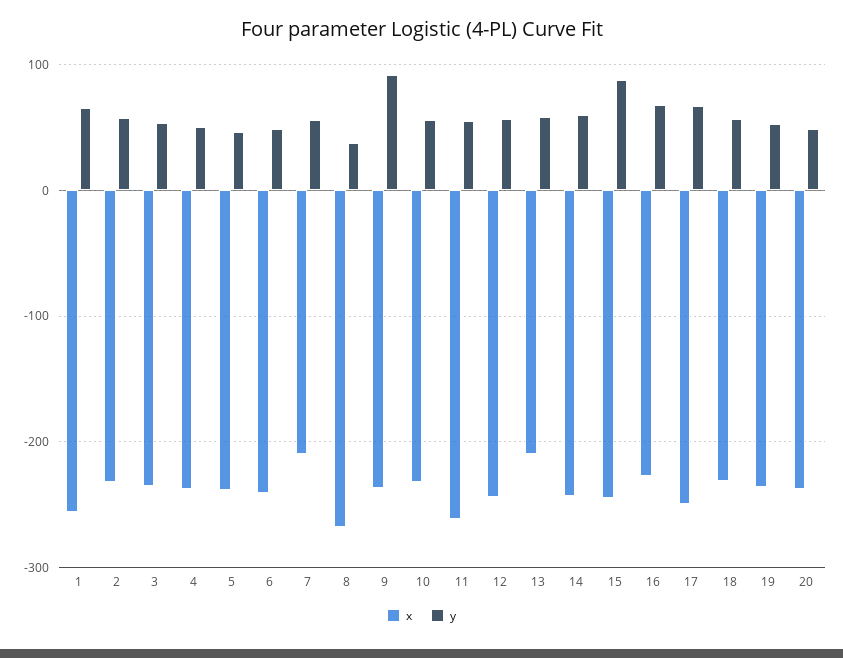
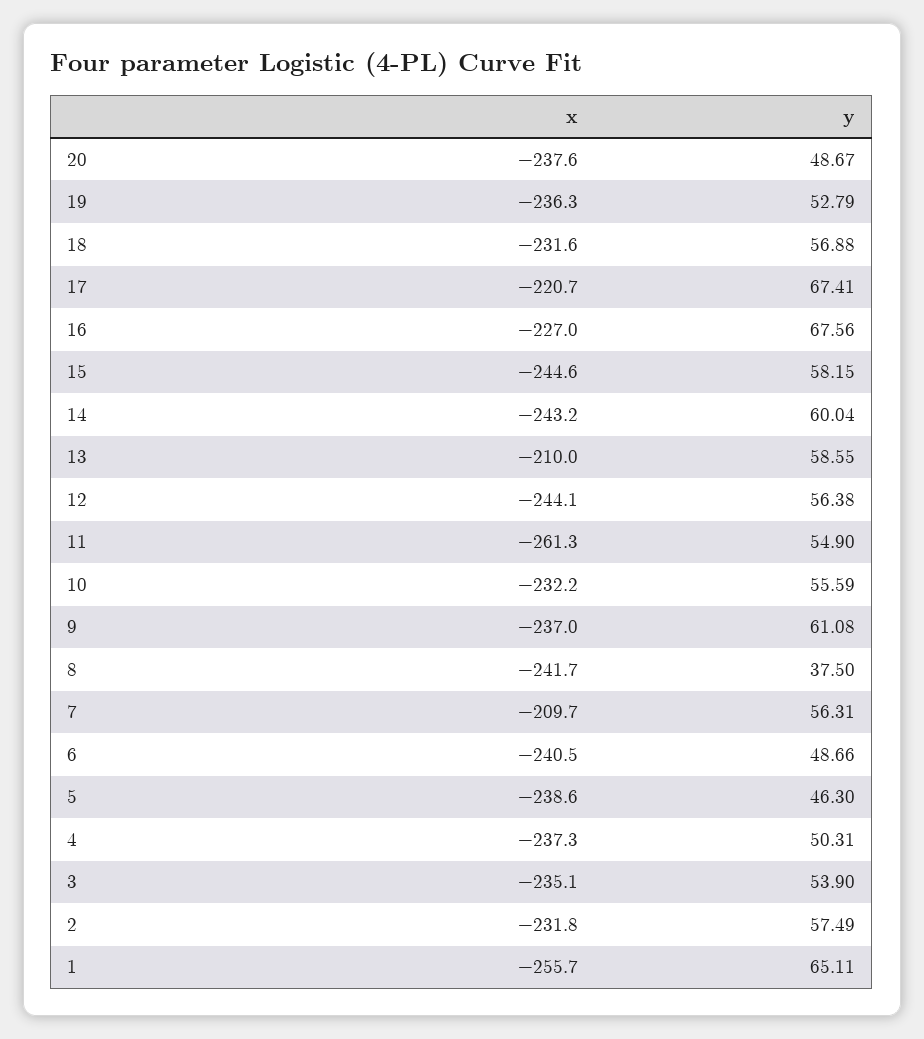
x, 8: -270 -> -241.7
y, 9: 90 -> 61.08
y, 15: 90 -> 58.15
x, 17: -250 -> -220.7

